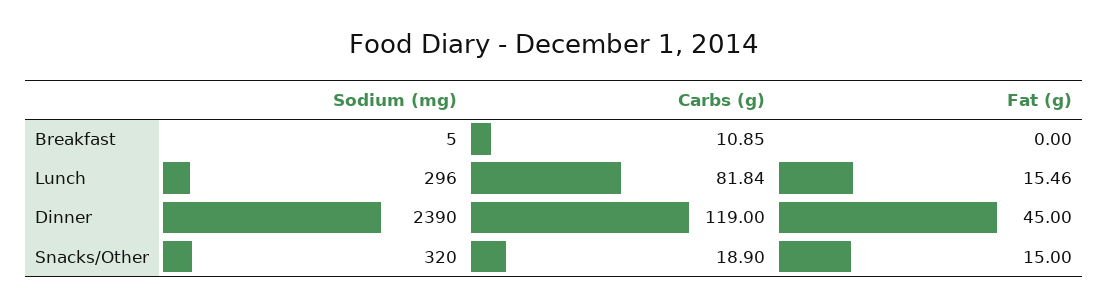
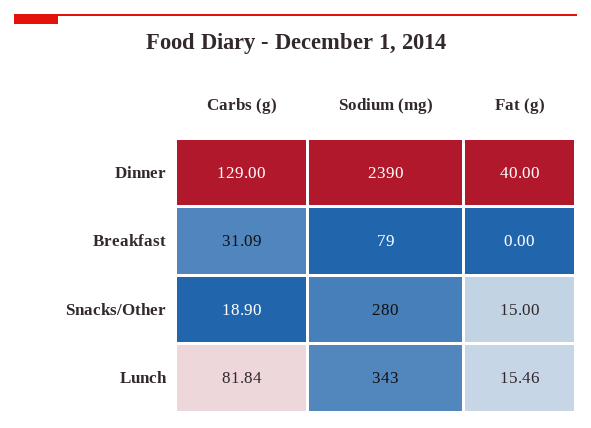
Sodium (mg), Breakfast: 5 -> 79
Carbs (g), Breakfast: 10.85 -> 31.09
Sodium (mg), Lunch: 296 -> 343
Carbs (g), Dinner: 119 -> 129
Fat (g), Dinner: 45 -> 40
Sodium (mg), Snacks/Other: 320 -> 280

